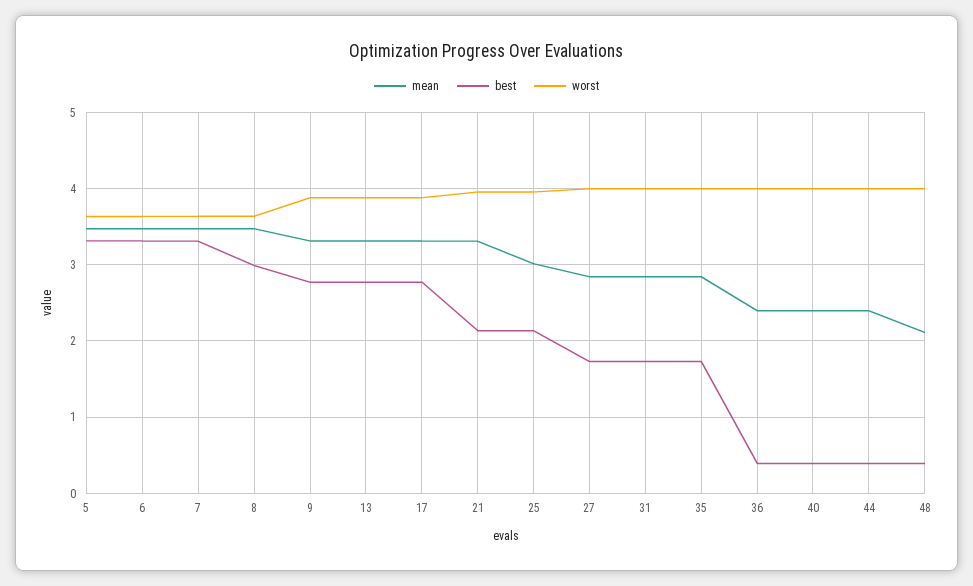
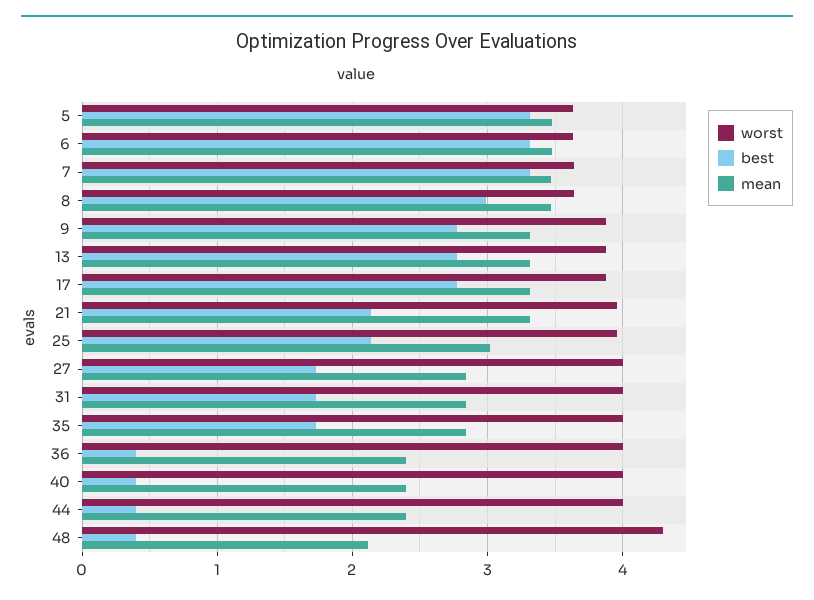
worst, 48: 4 -> 4.3

